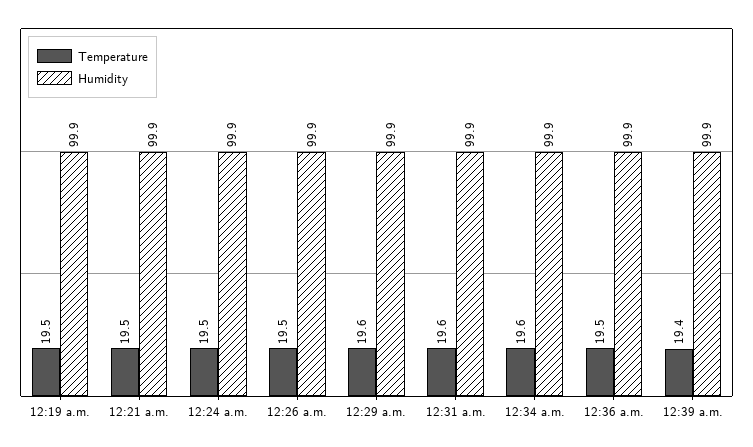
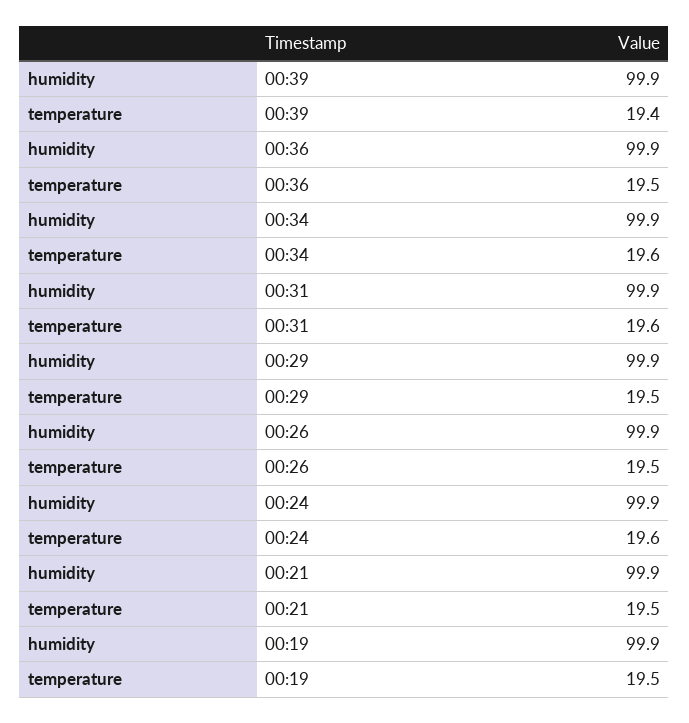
Temperature, 12:24 a.m.: 19.5 -> 19.6
Temperature, 12:29 a.m.: 19.6 -> 19.5

